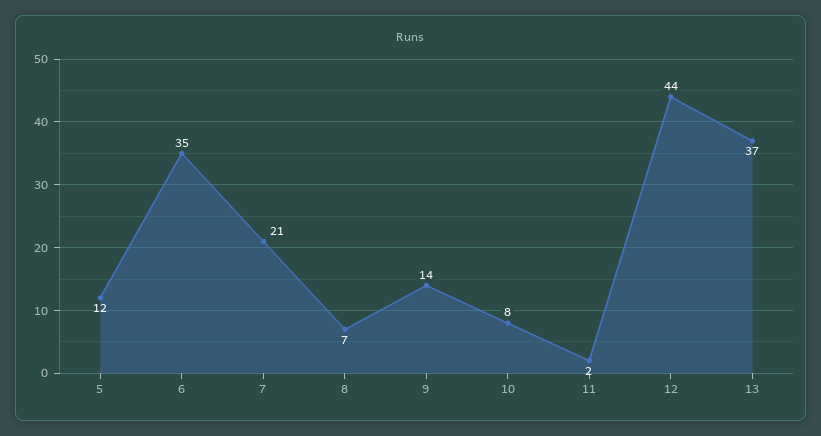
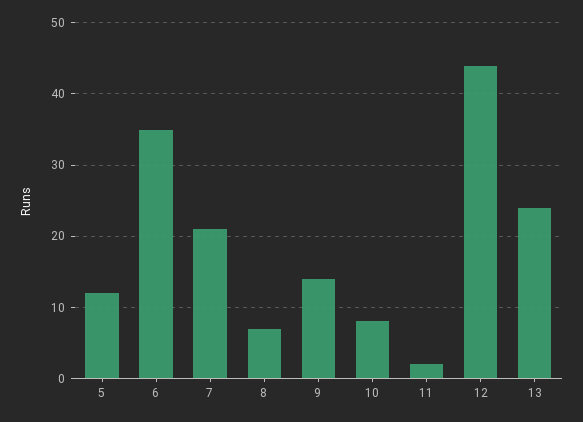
13: 37 -> 24

